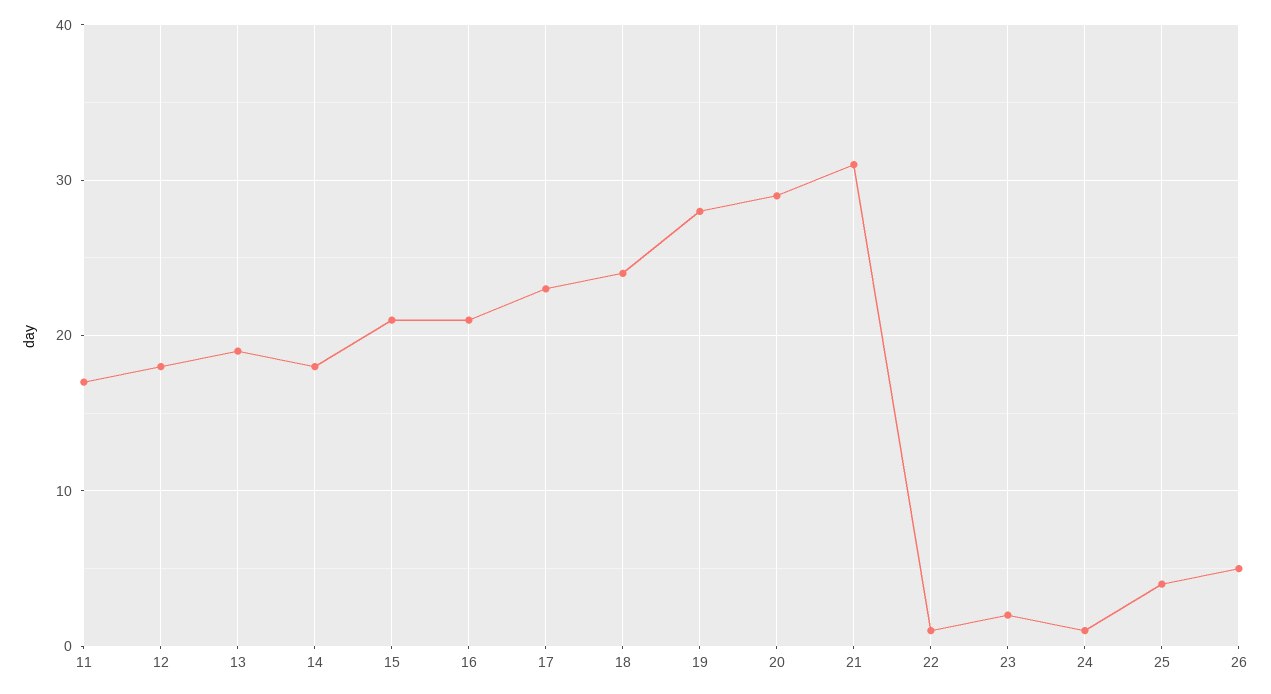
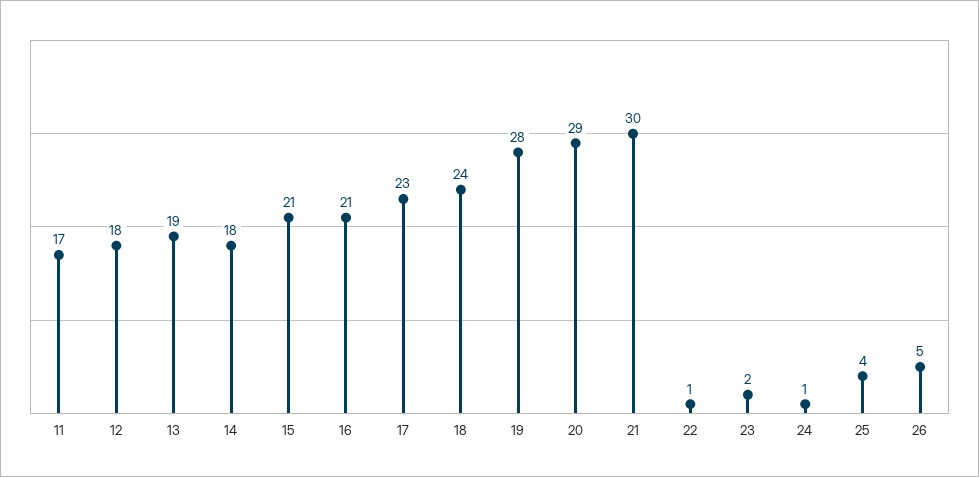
21: 31 -> 30

